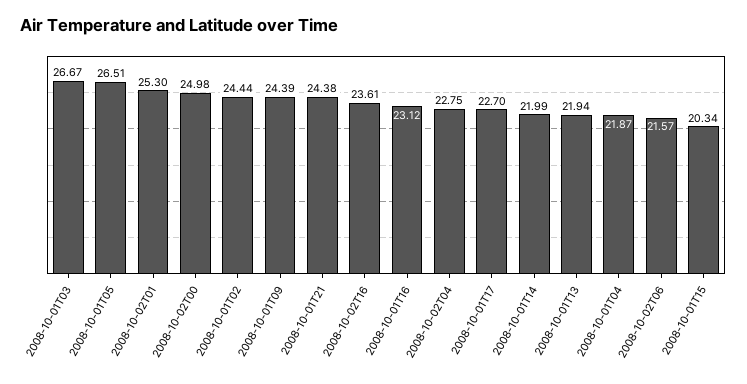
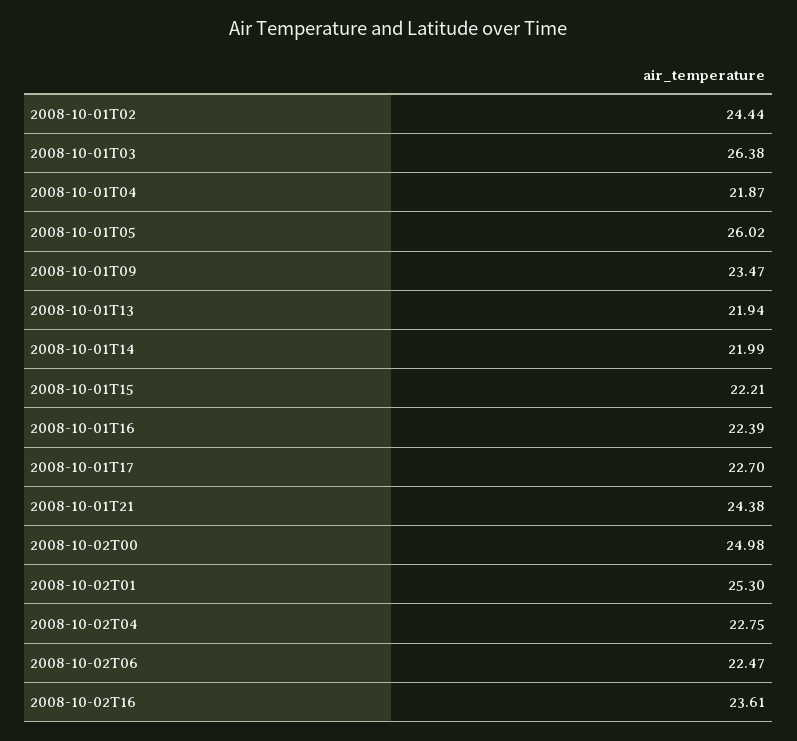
2008-10-01T03: 26.67 -> 26.38
2008-10-01T05: 26.51 -> 26.02
2008-10-01T09: 24.39 -> 23.47
2008-10-01T16: 23.12 -> 22.39
2008-10-02T06: 21.57 -> 22.47
2008-10-01T15: 20.34 -> 22.21

